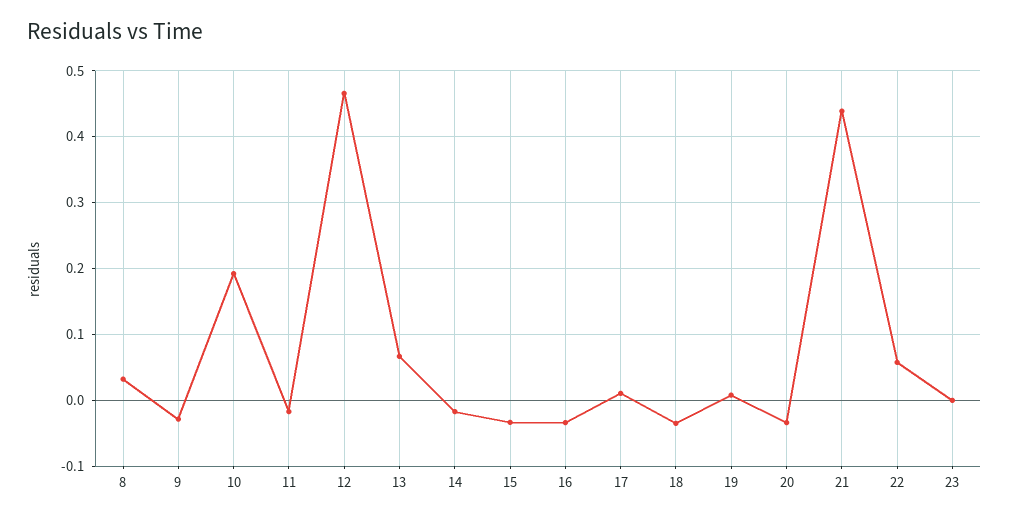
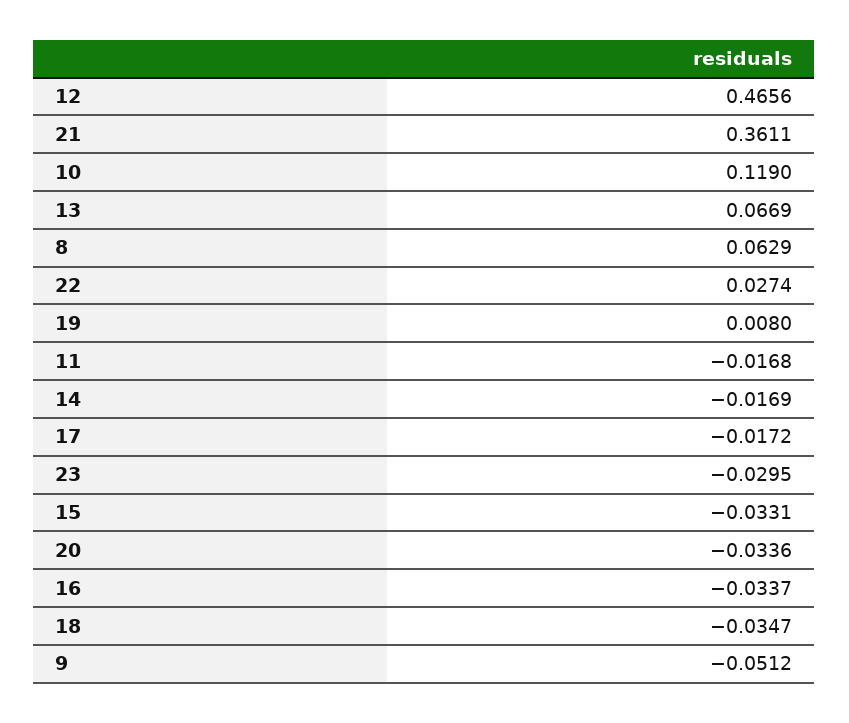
8: 0.03 -> 0.0629
9: -0.03 -> -0.0512
10: 0.19 -> 0.119
17: 0.01 -> -0.0172
21: 0.44 -> 0.3611
22: 0.06 -> 0.0274
23: 0 -> -0.0295

